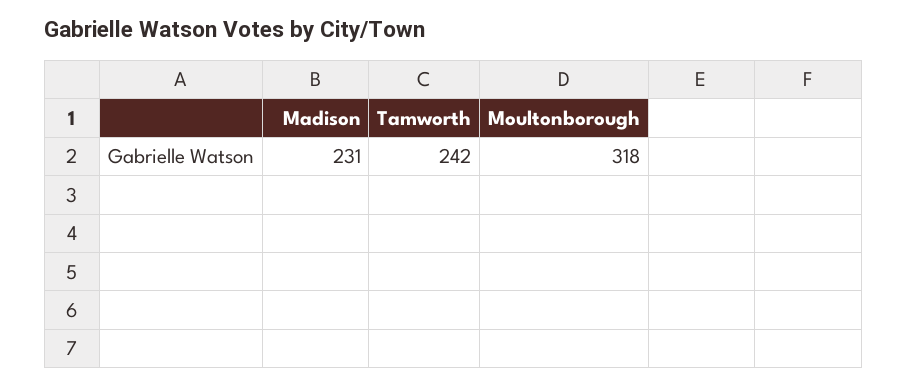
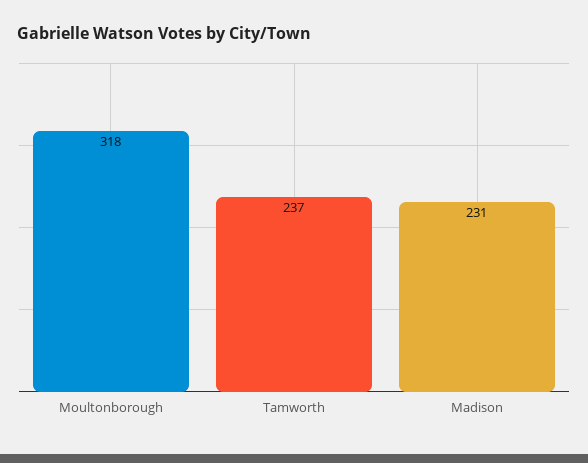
Tamworth: 242 -> 237

